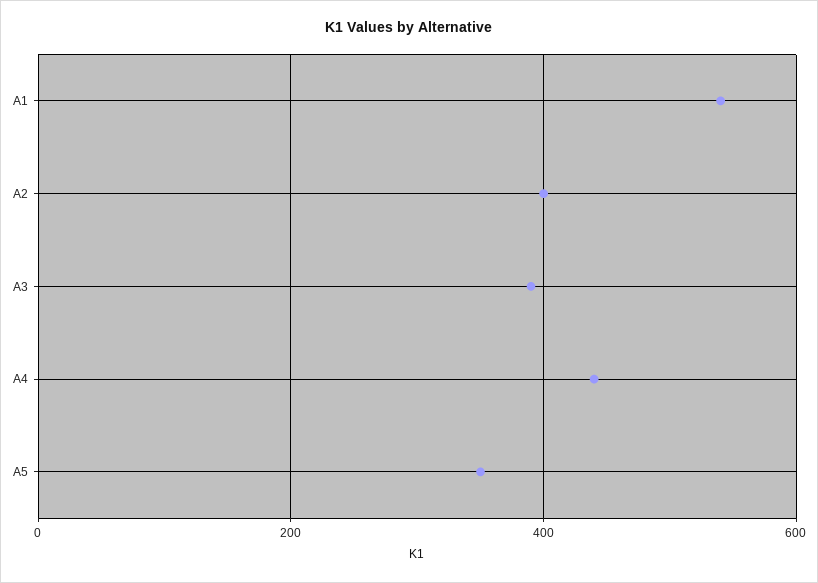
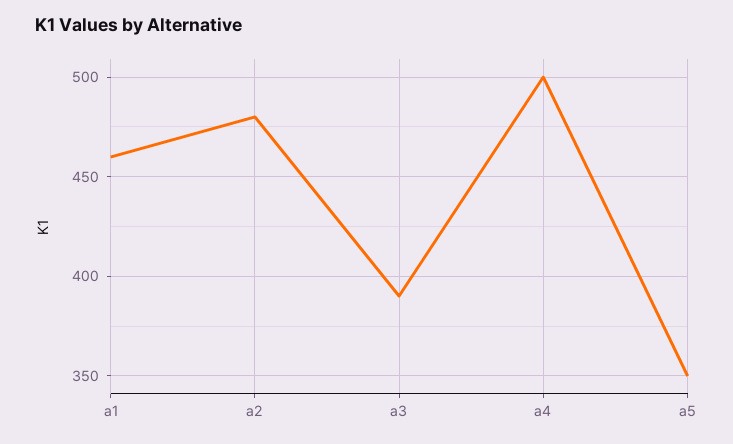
A1: 540 -> 460
A2: 400 -> 480
A4: 440 -> 500

